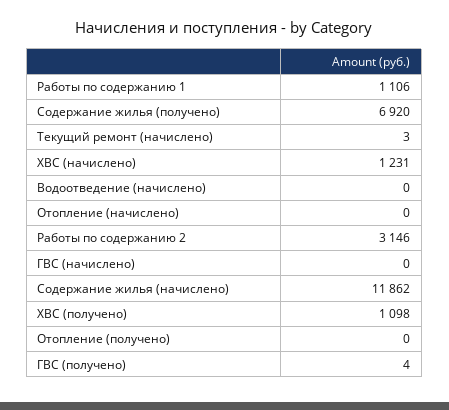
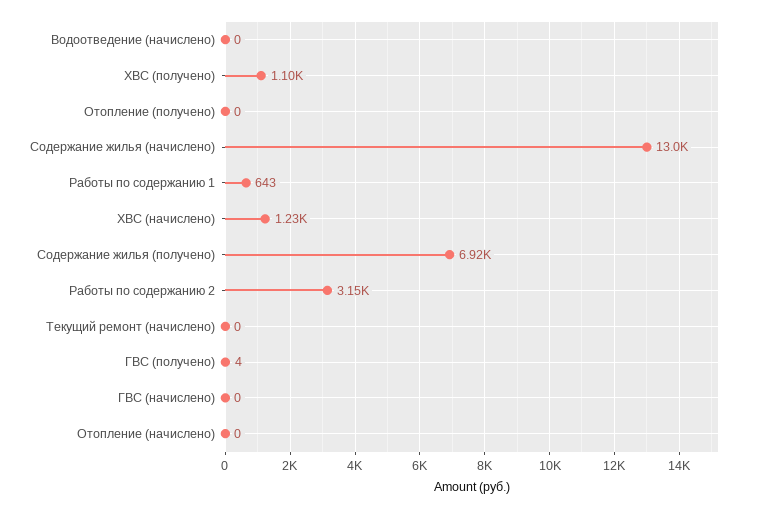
Работы по содержанию 1: 1106 -> 643
Текущий ремонт (начислено): 3 -> 0
Содержание жилья (начислено): 11862 -> 13000

